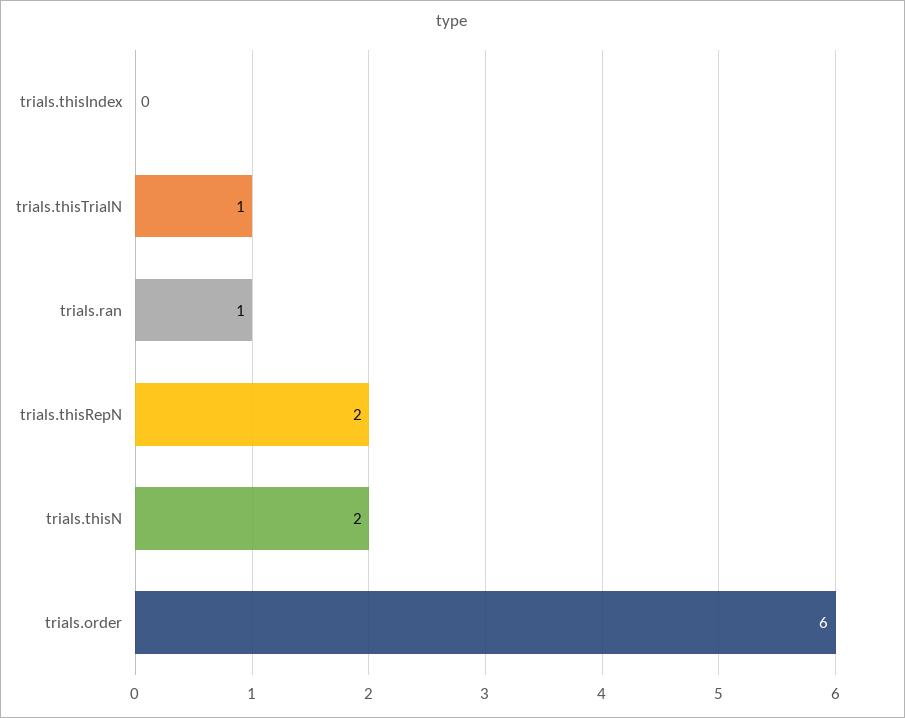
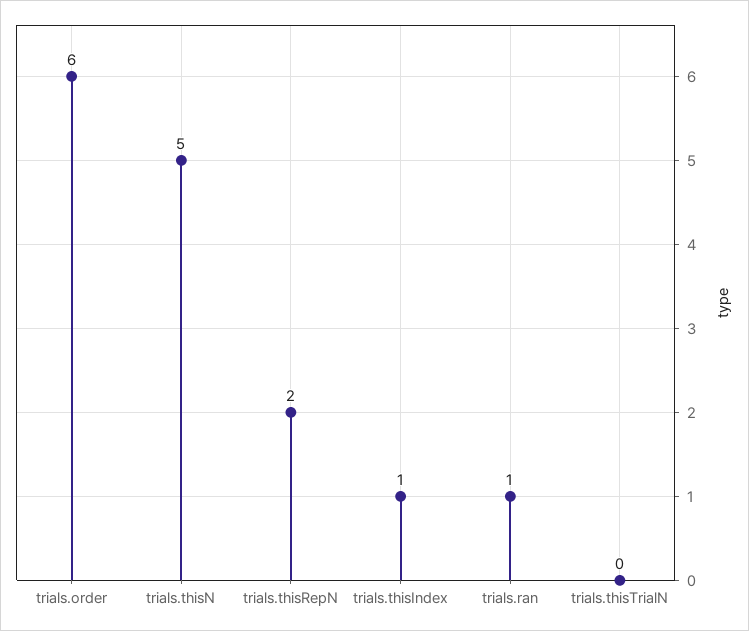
trials.thisIndex: 0 -> 1
trials.thisTrialN: 1 -> 0
trials.thisN: 2 -> 5

